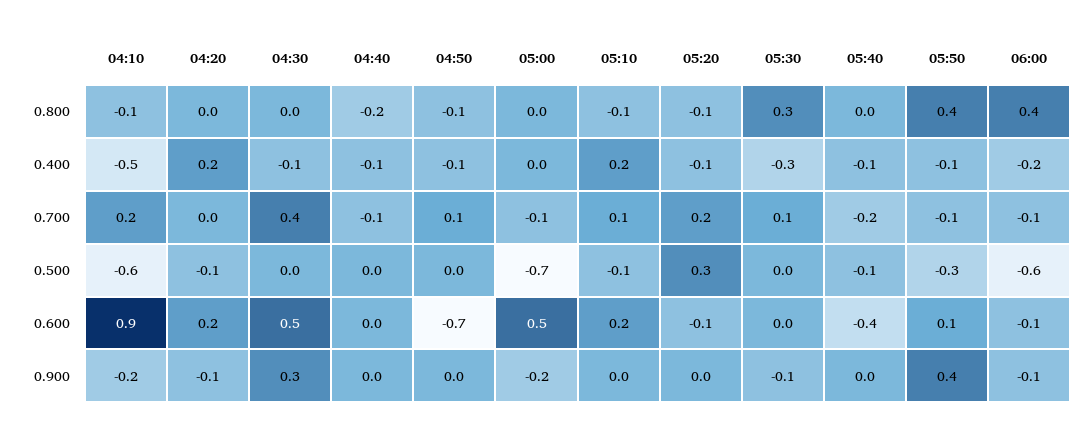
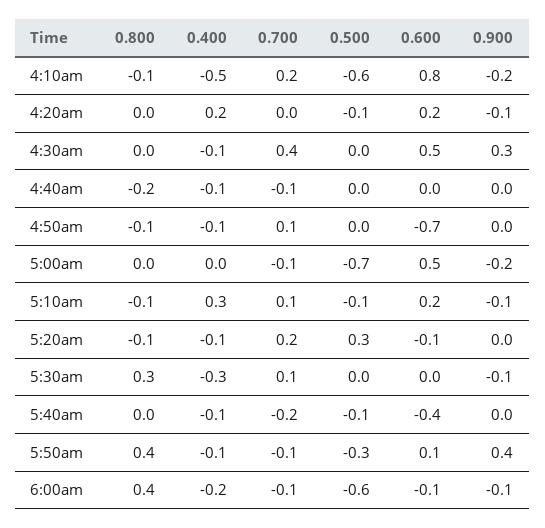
05:10, 0.400: 0.2 -> 0.3
04:10, 0.600: 0.9 -> 0.8
05:10, 0.900: 0 -> -0.1

